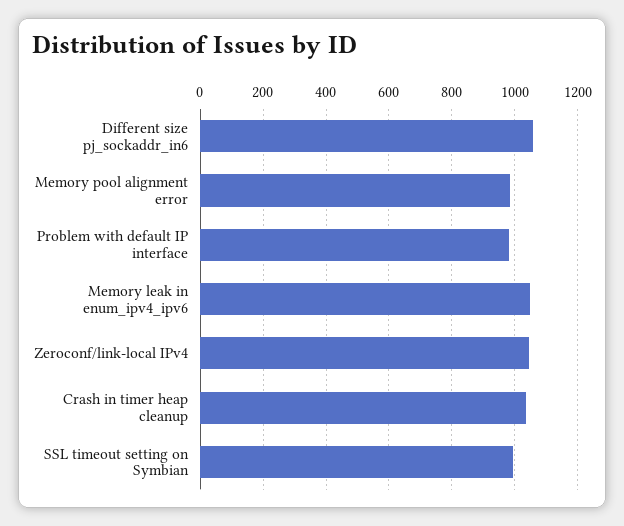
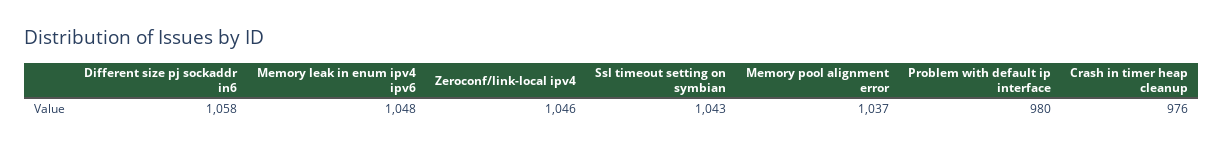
Memory pool alignment error: 980 -> 1037
Crash in timer heap cleanup: 1040 -> 976
SSL timeout setting on Symbian: 1000 -> 1043

